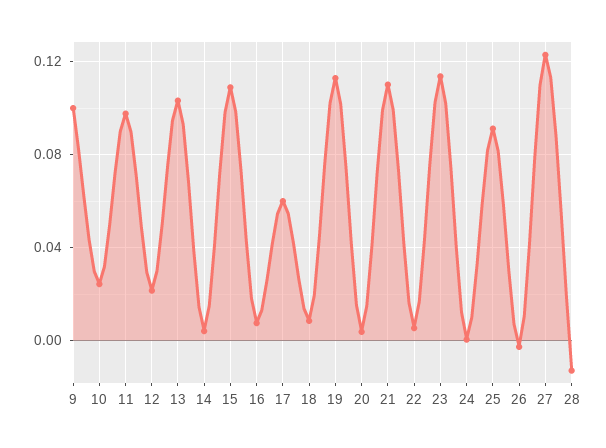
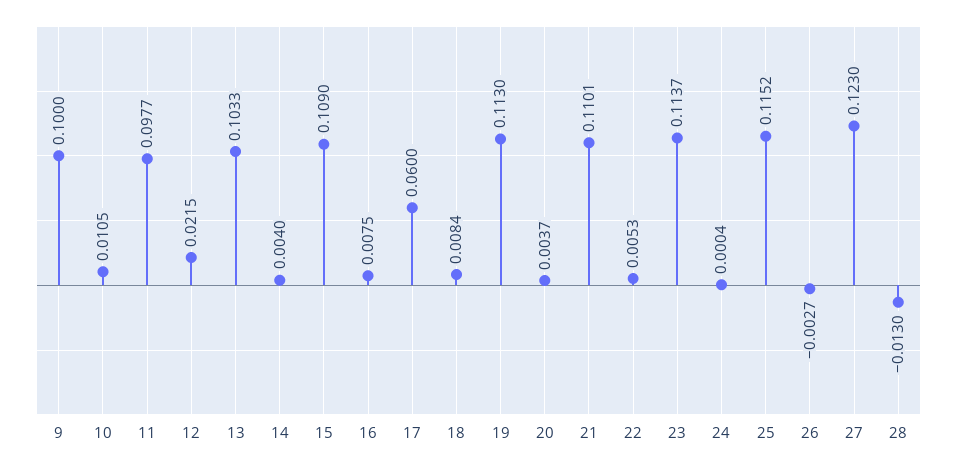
10: 0.025 -> 0.0105
25: 0.09 -> 0.1152

